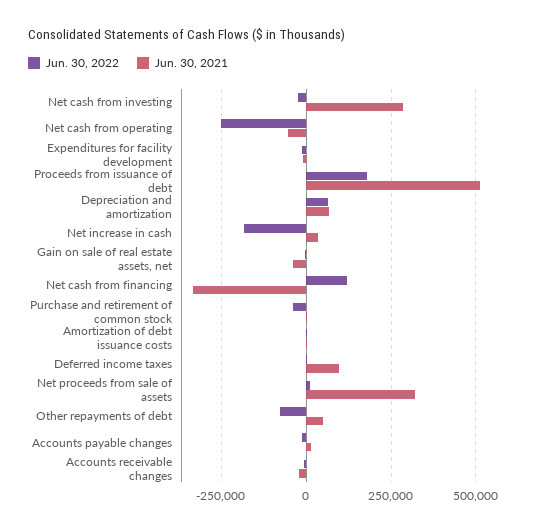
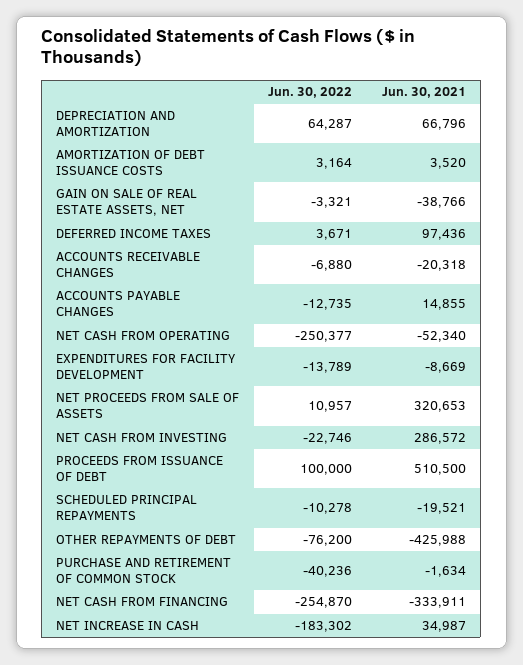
Jun. 30, 2022, Proceeds from issuance of debt: 175000 -> 100000
Jun. 30, 2022, Net cash from financing: 125000 -> -254870
Jun. 30, 2021, Other repayments of debt: 50000 -> -425988
Jun. 30, 2022, SCHEDULED PRINCIPAL REPAYMENTS: none -> -10278
Jun. 30, 2021, SCHEDULED PRINCIPAL REPAYMENTS: none -> -19521

